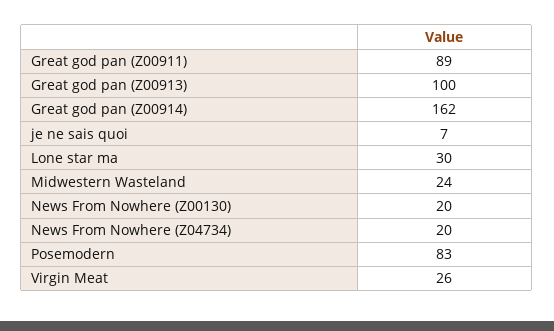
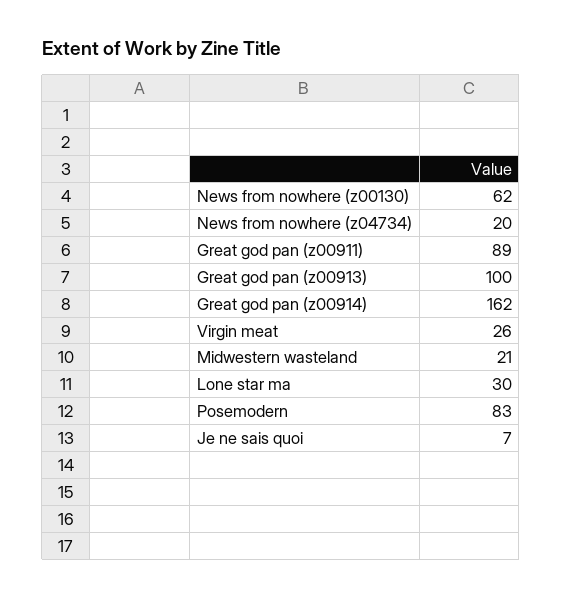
Midwestern Wasteland: 24 -> 21
News From Nowhere (Z00130): 20 -> 62

